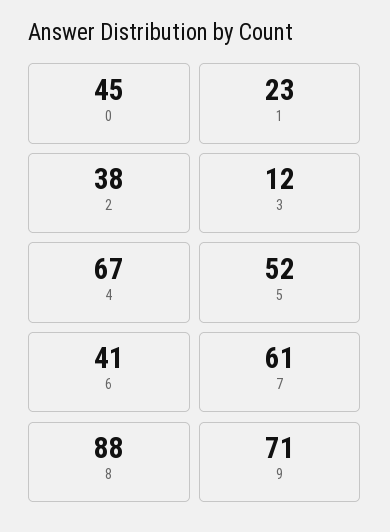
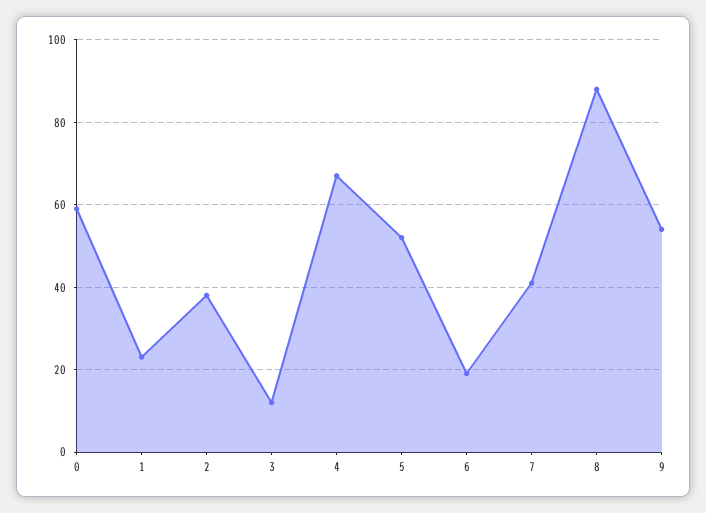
0: 45 -> 60
6: 41 -> 20
7: 61 -> 40
9: 71 -> 55

